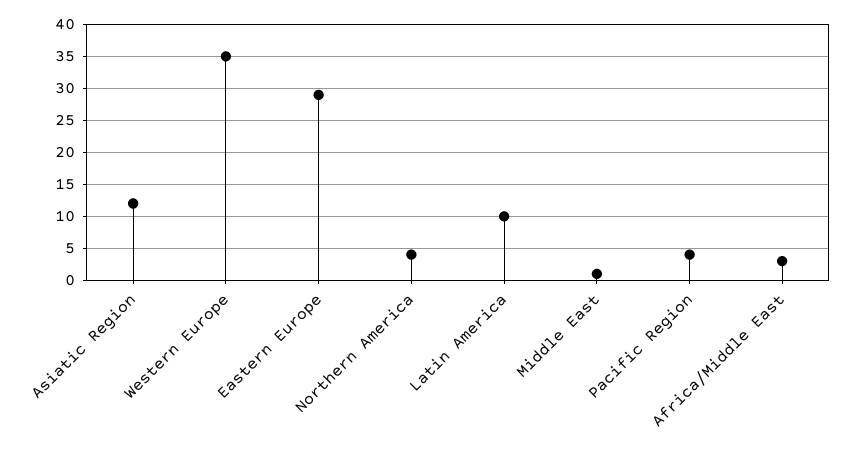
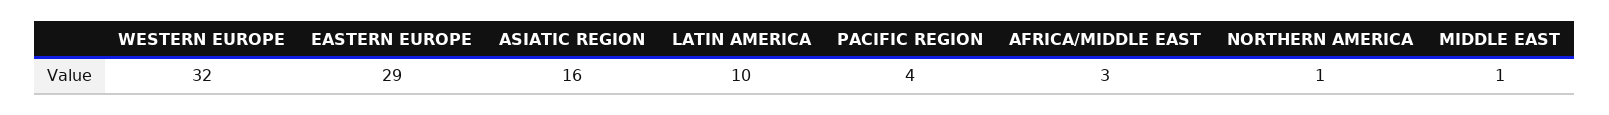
Asiatic Region: 12 -> 16
Western Europe: 35 -> 32
Northern America: 4 -> 1

